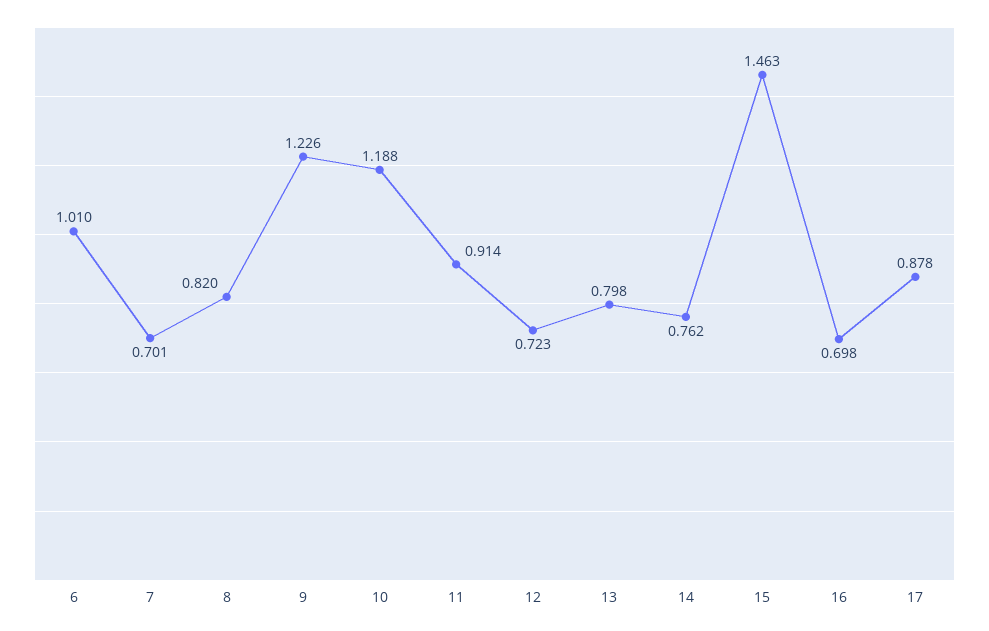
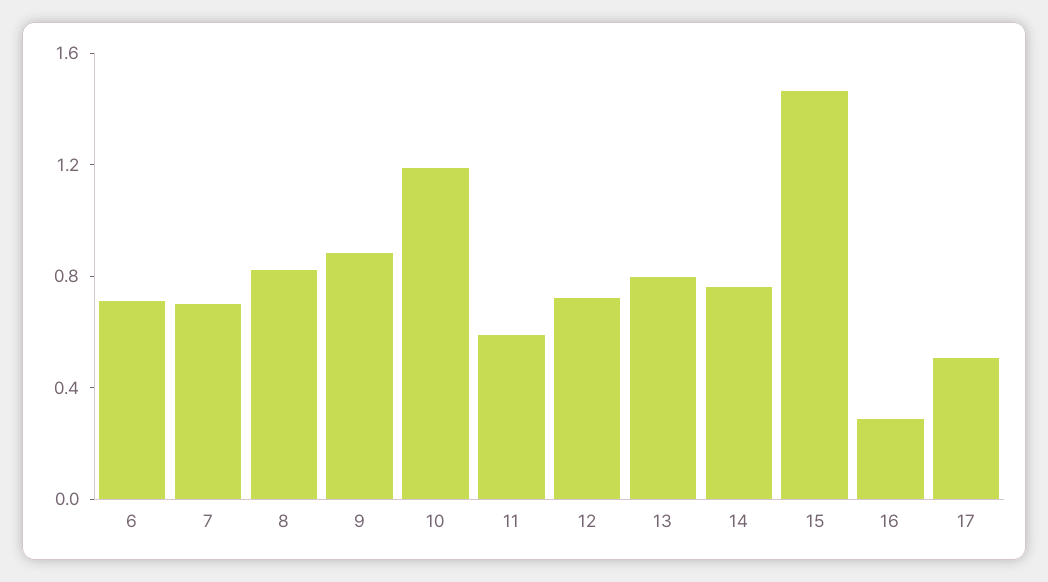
6: 1.01 -> 0.7
9: 1.226 -> 0.9
11: 0.914 -> 0.6
16: 0.698 -> 0.3
17: 0.878 -> 0.5

